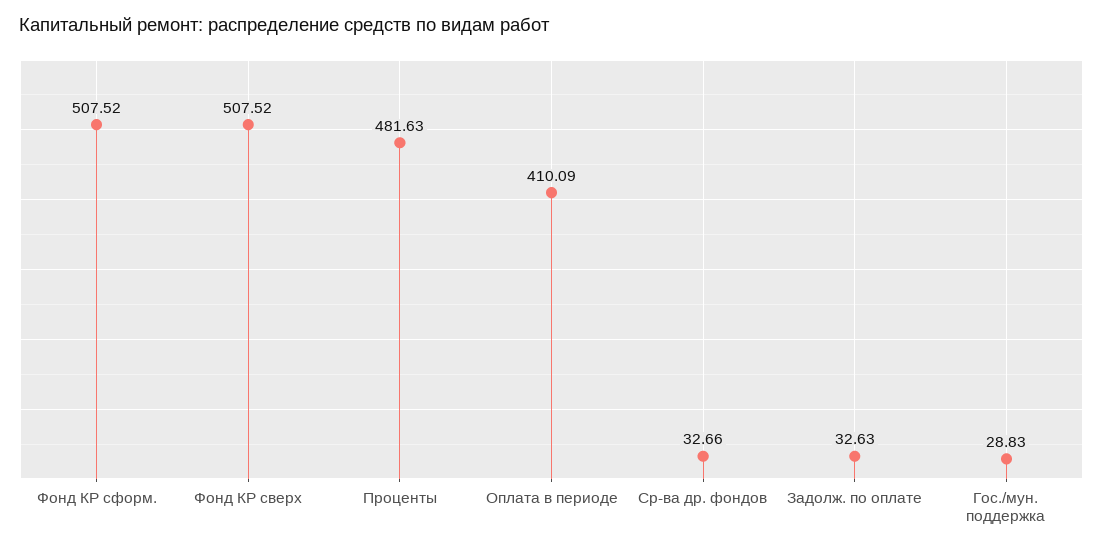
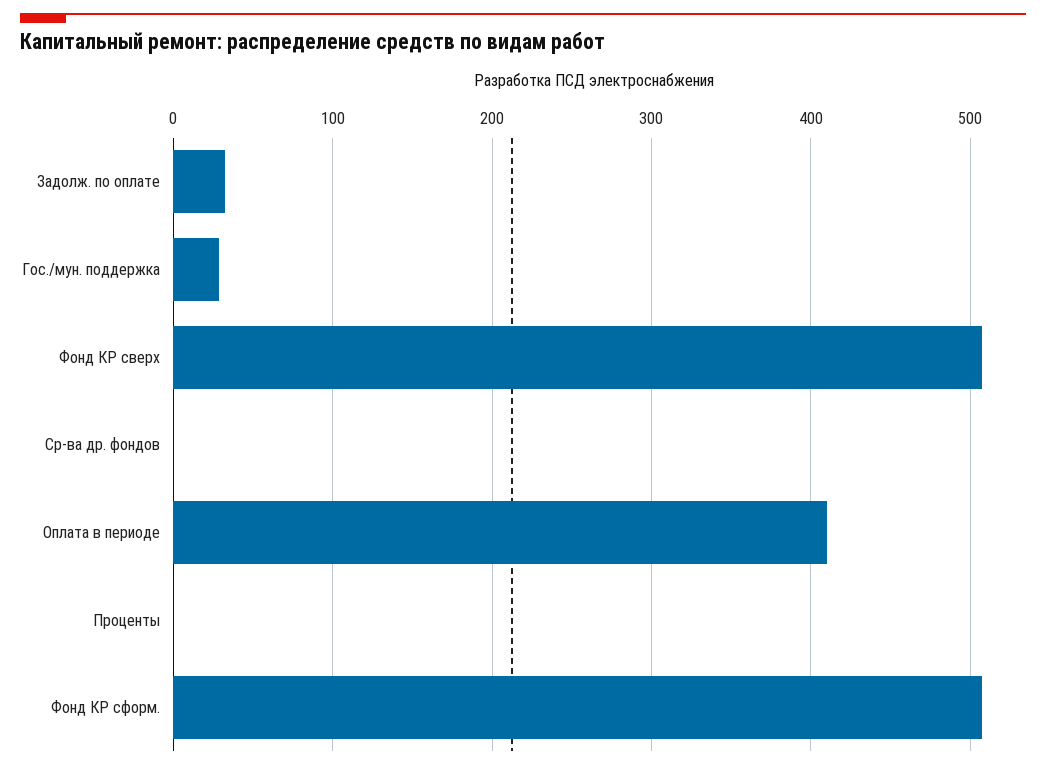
Проценты: 481.63 -> 0
Ср-ва др. фондов: 32.66 -> 0

